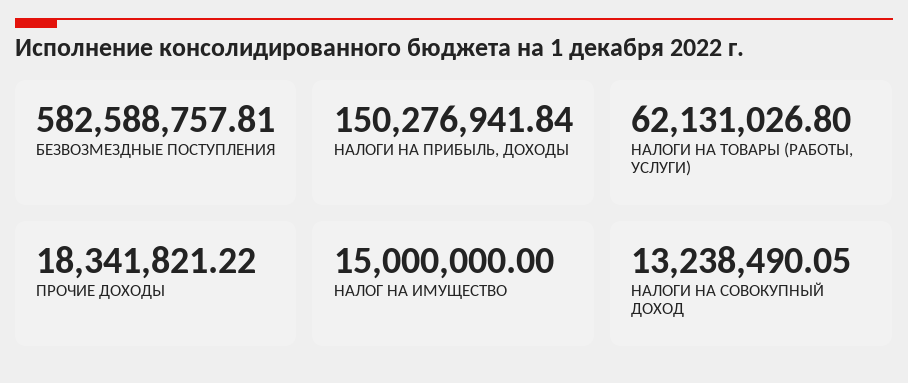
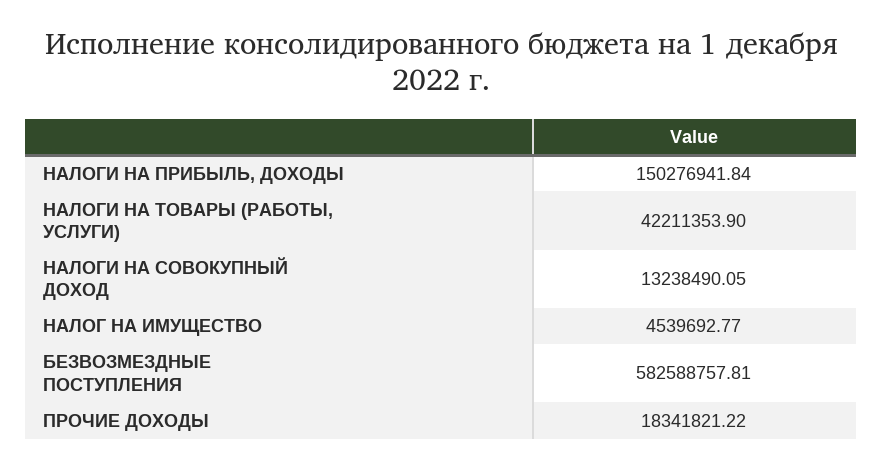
НАЛОГИ НА ТОВАРЫ (РАБОТЫ, УСЛУГИ): 62131026.8 -> 42211353.9
НАЛОГ НА ИМУЩЕСТВО: 15000000 -> 4539692.77

